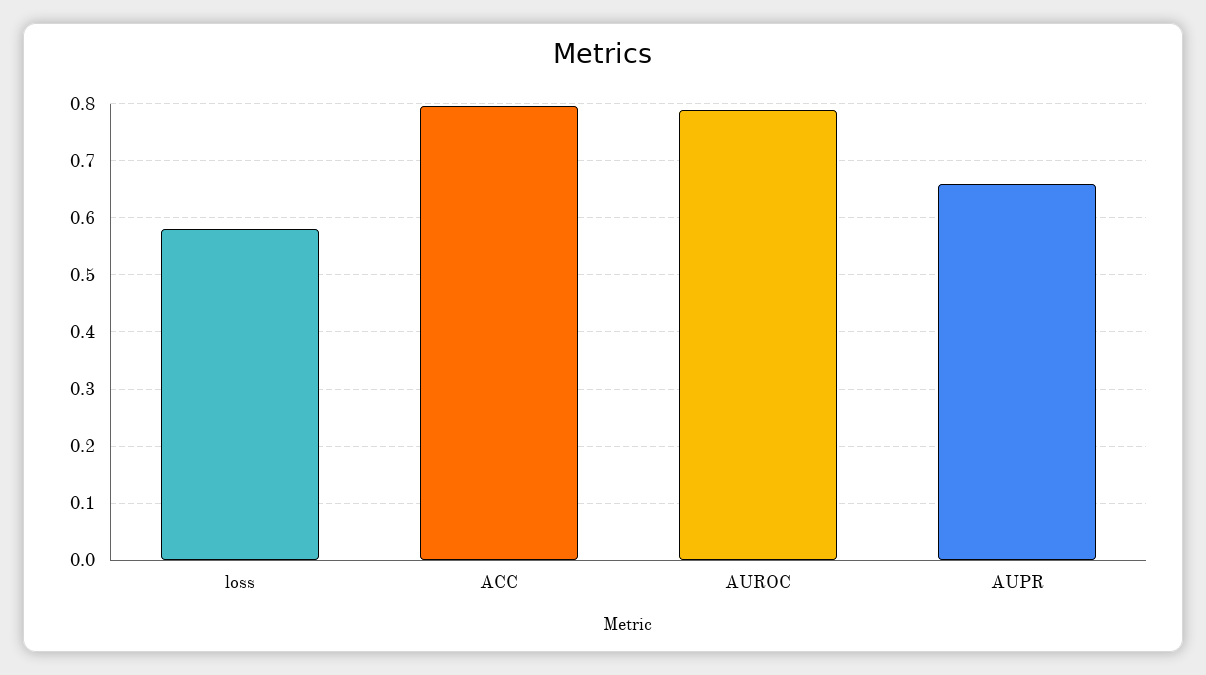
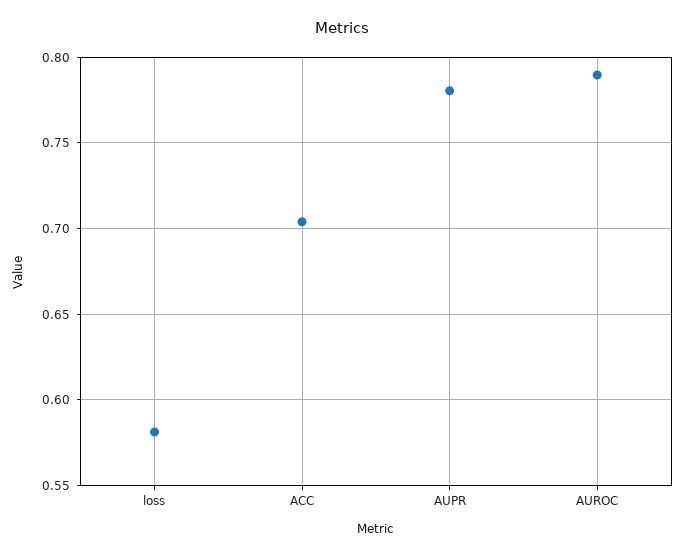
ACC: 0.8 -> 0.705
AUPR: 0.66 -> 0.78

